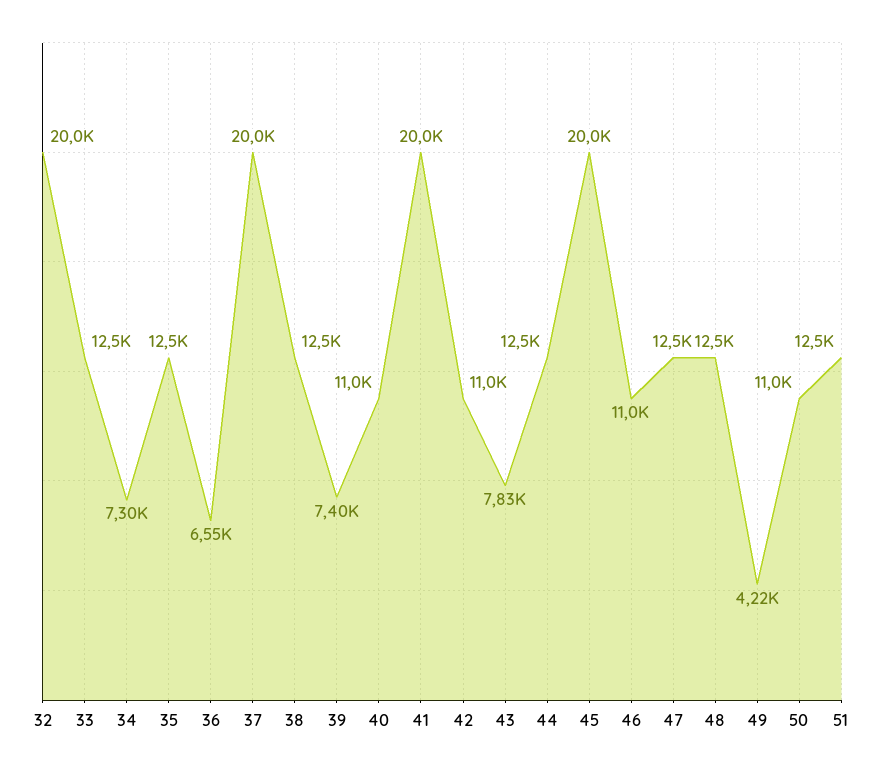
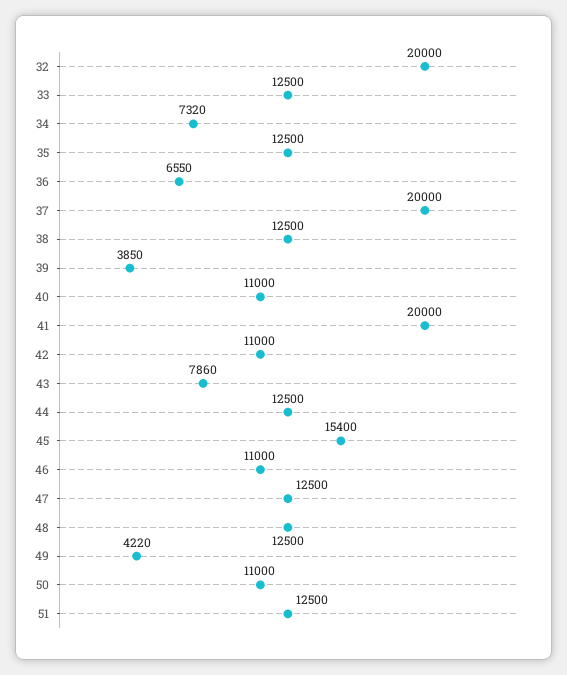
34: 7300 -> 7320
39: 7400 -> 3850
43: 7830 -> 7860
45: 20000 -> 15400

